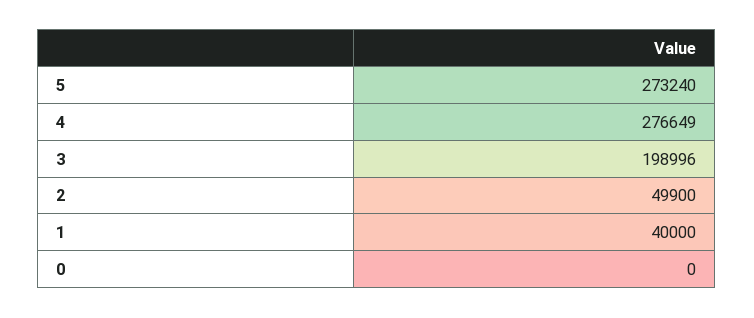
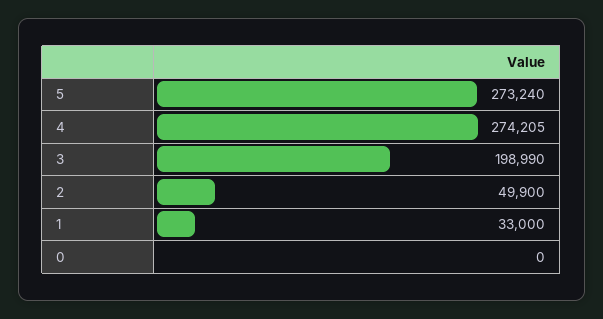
4: 276649 -> 274205
3: 198996 -> 198990
1: 40000 -> 33000

